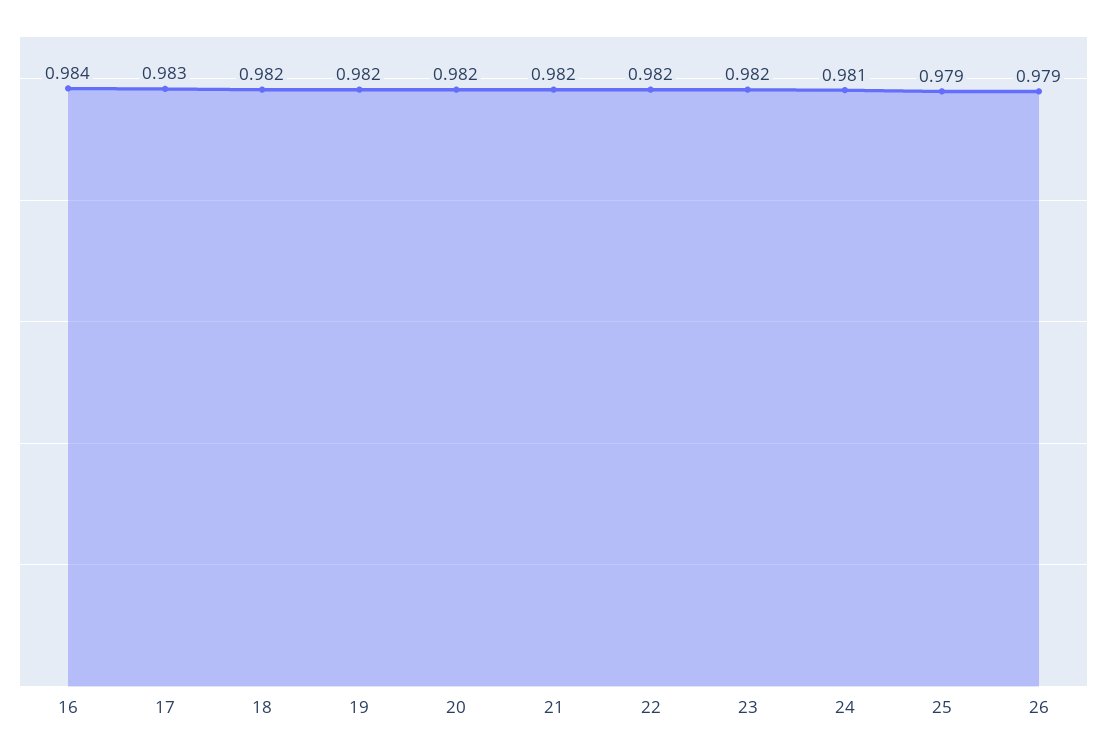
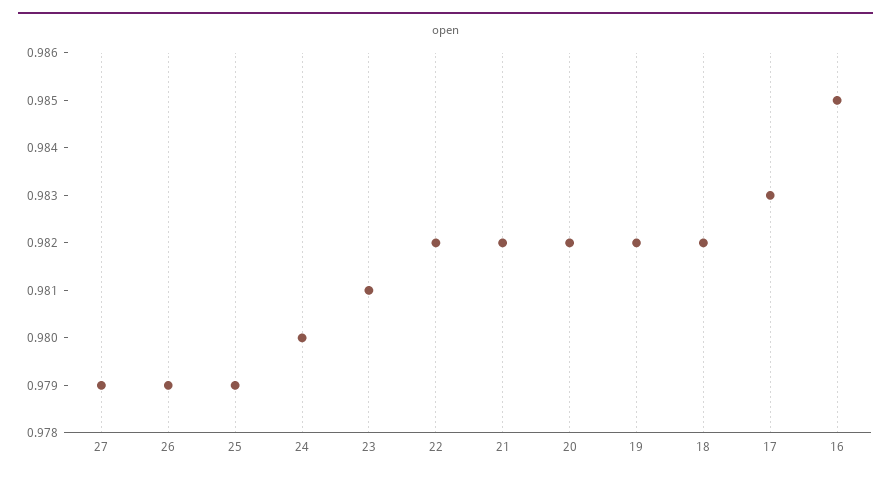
16: 0.984 -> 0.985
23: 0.982 -> 0.981
24: 0.981 -> 0.98
27: none -> 0.979

